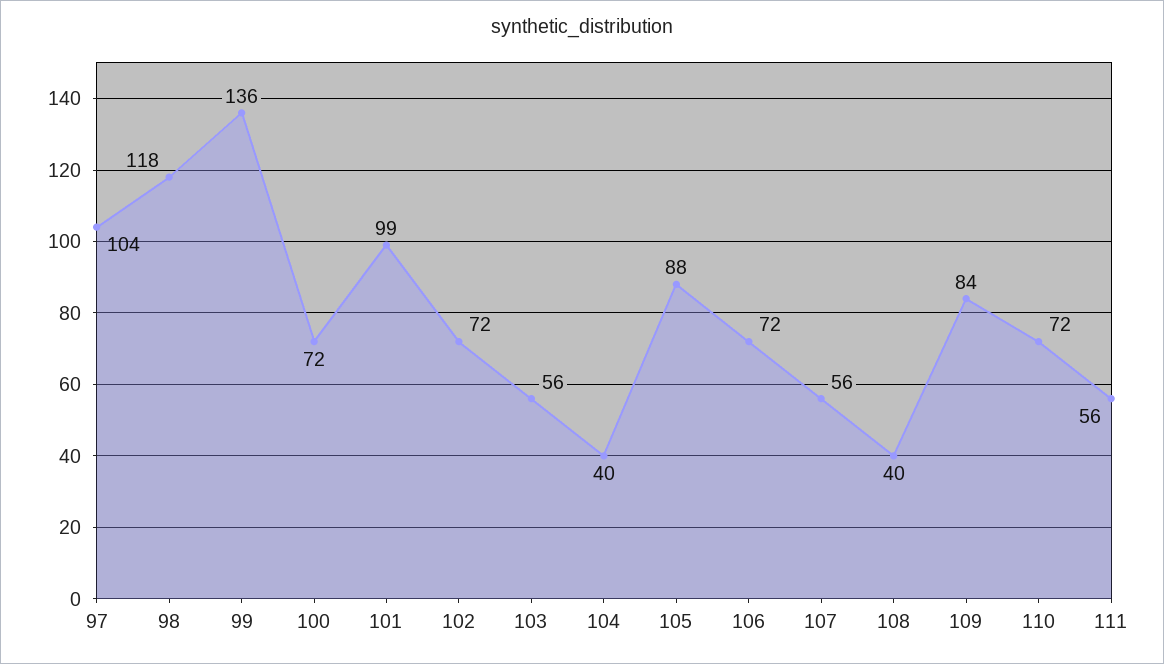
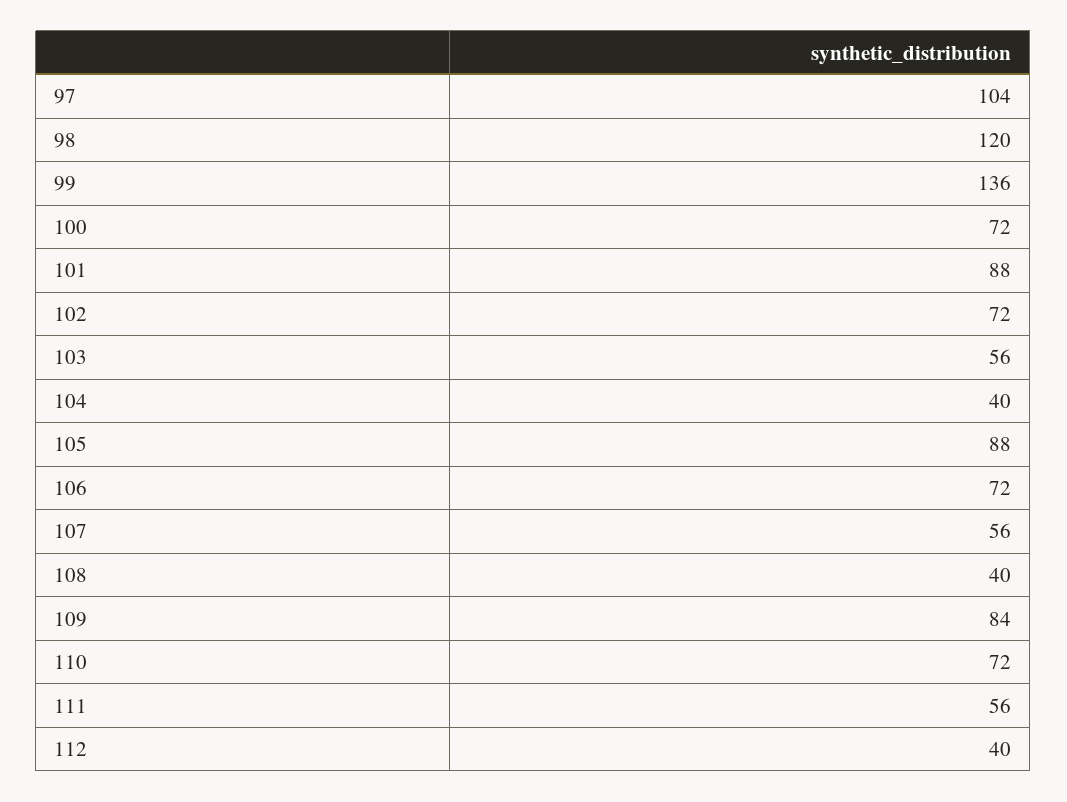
98: 118 -> 120
101: 99 -> 88
112: none -> 40

